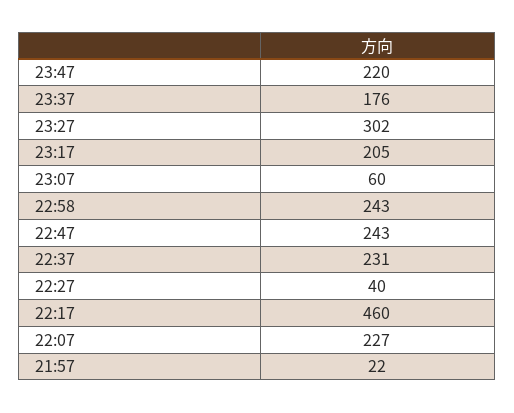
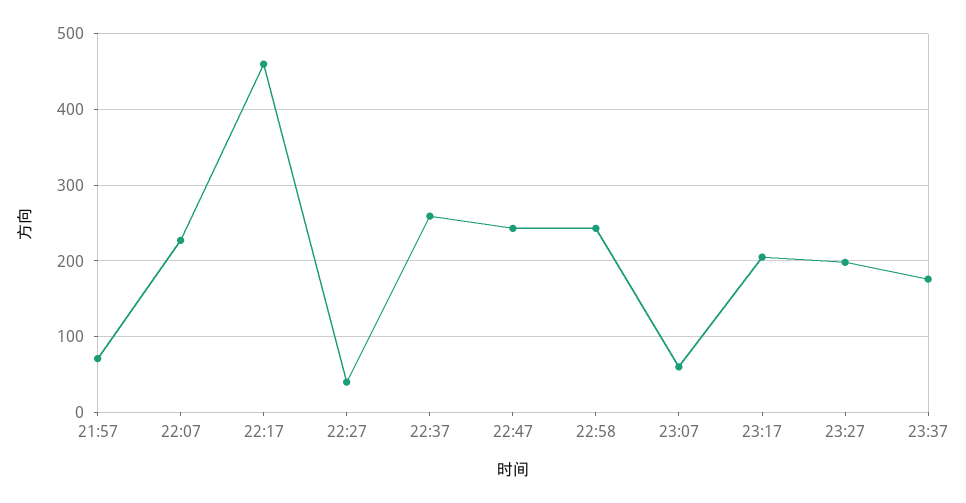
23:47: 220 -> none
23:27: 302 -> 200
22:37: 231 -> 260
21:57: 22 -> 70

